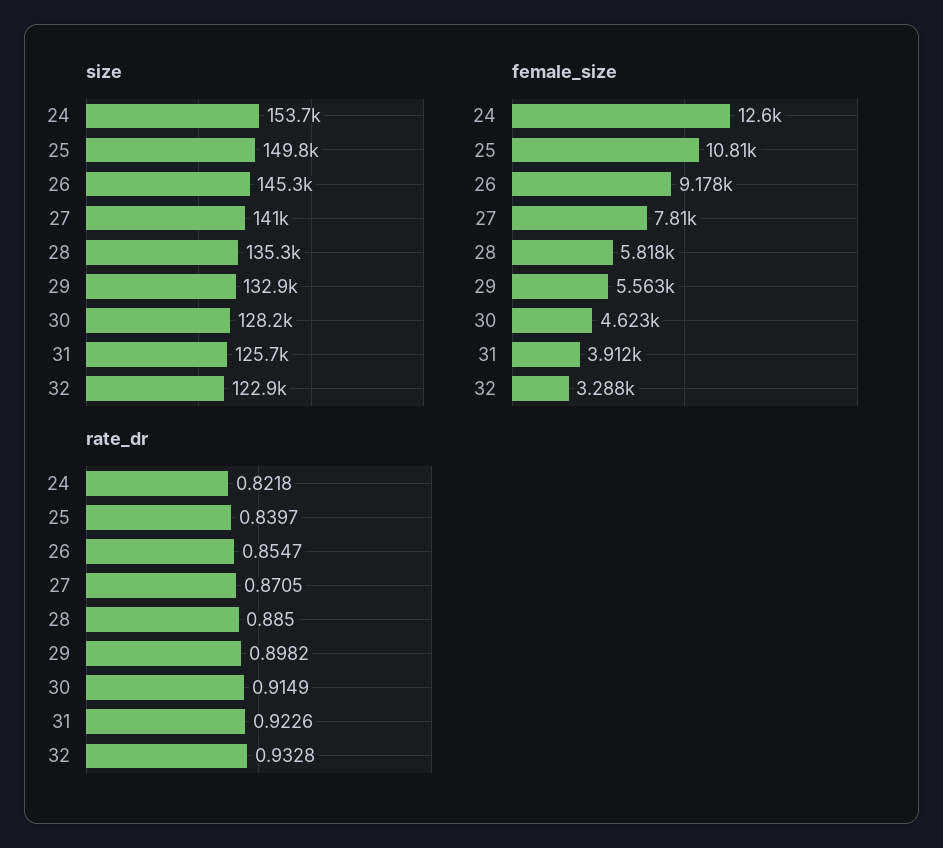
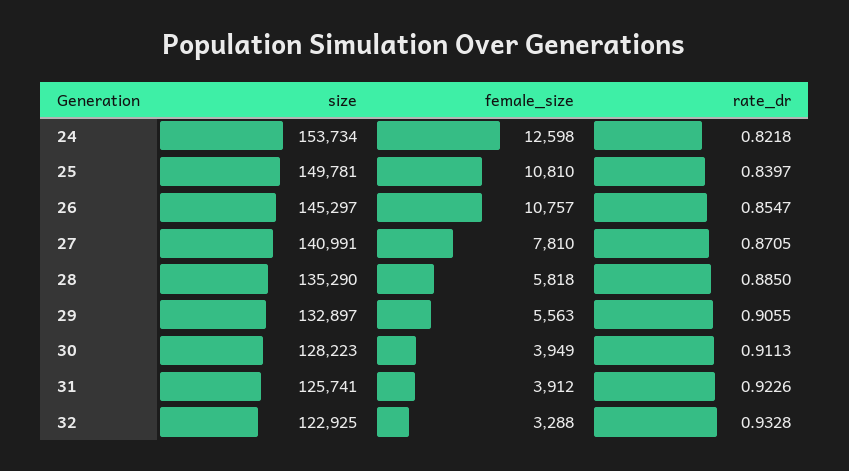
female_size, 26: 9178 -> 10757
female_size, 30: 4623 -> 3949
rate_dr, 29: 0.8982 -> 0.9055
rate_dr, 30: 0.9149 -> 0.9113

